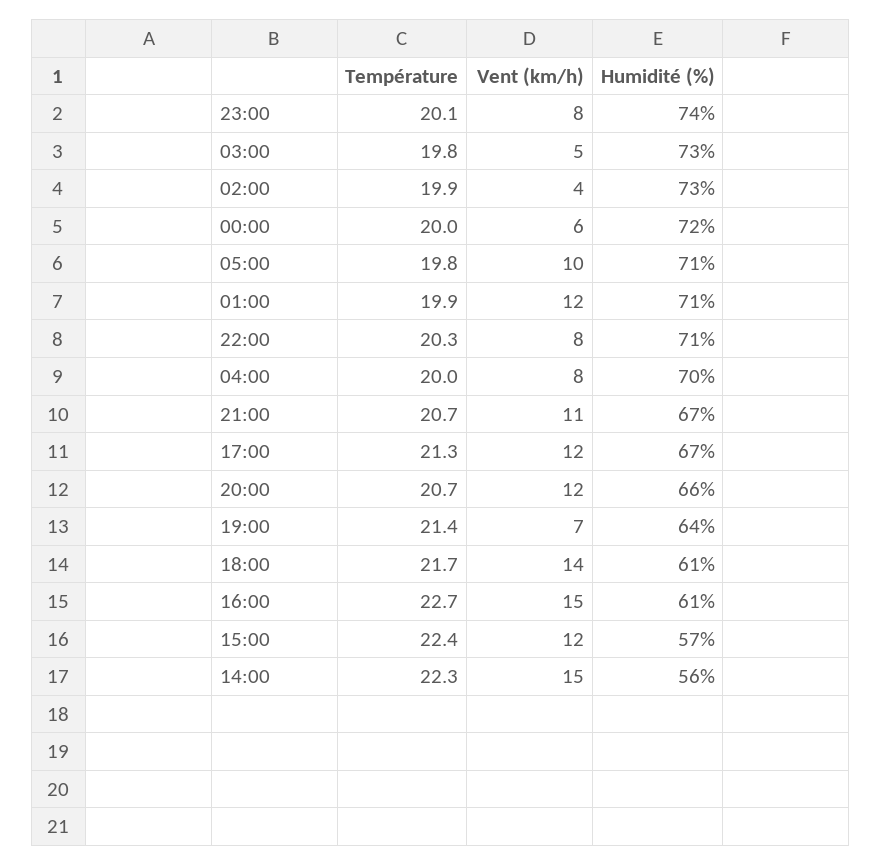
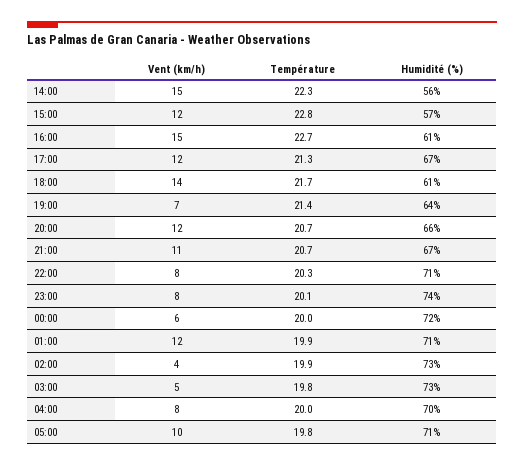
Température, 15:00: 22.4 -> 22.8

